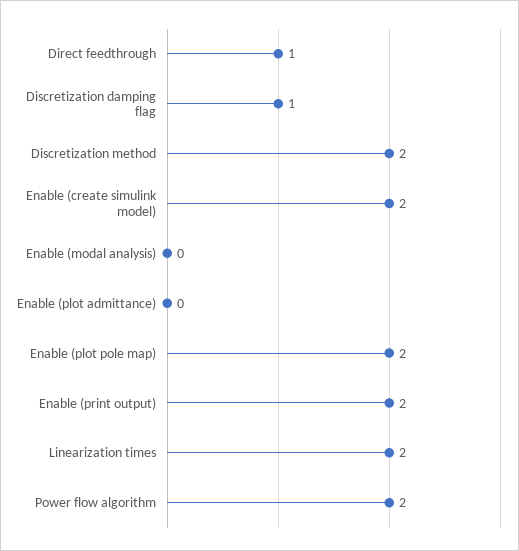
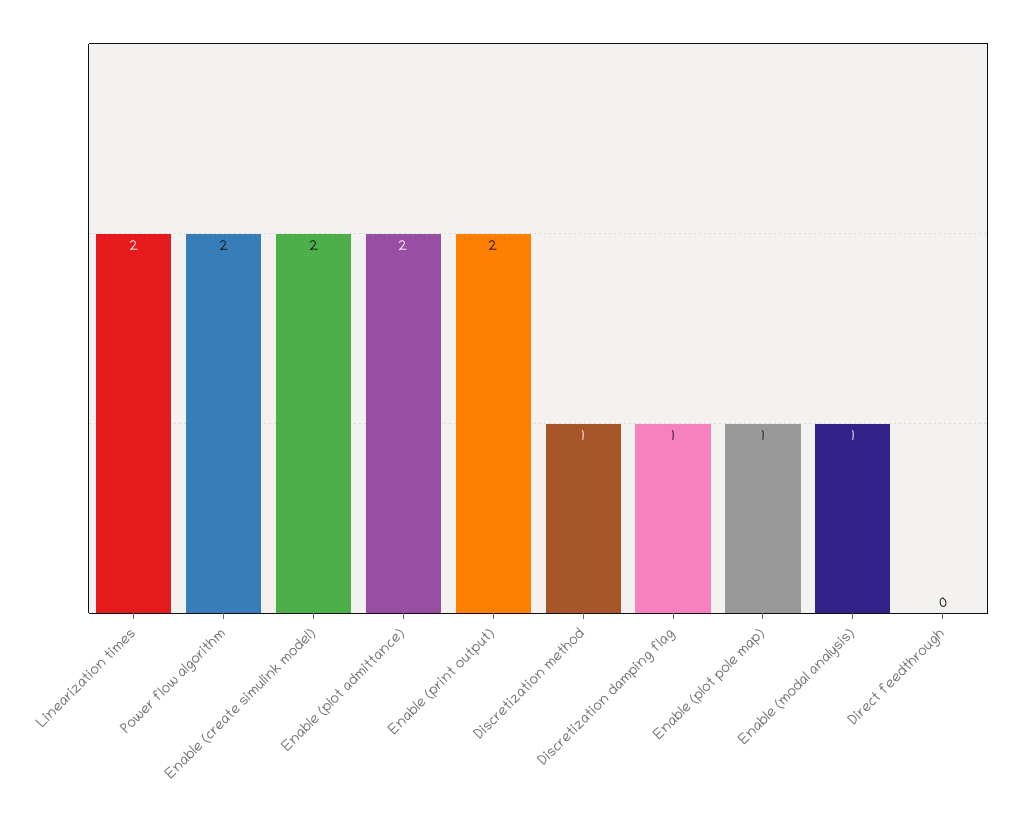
Direct feedthrough: 1 -> 0
Discretization method: 2 -> 1
Enable (modal analysis): 0 -> 1
Enable (plot admittance): 0 -> 2
Enable (plot pole map): 2 -> 1

